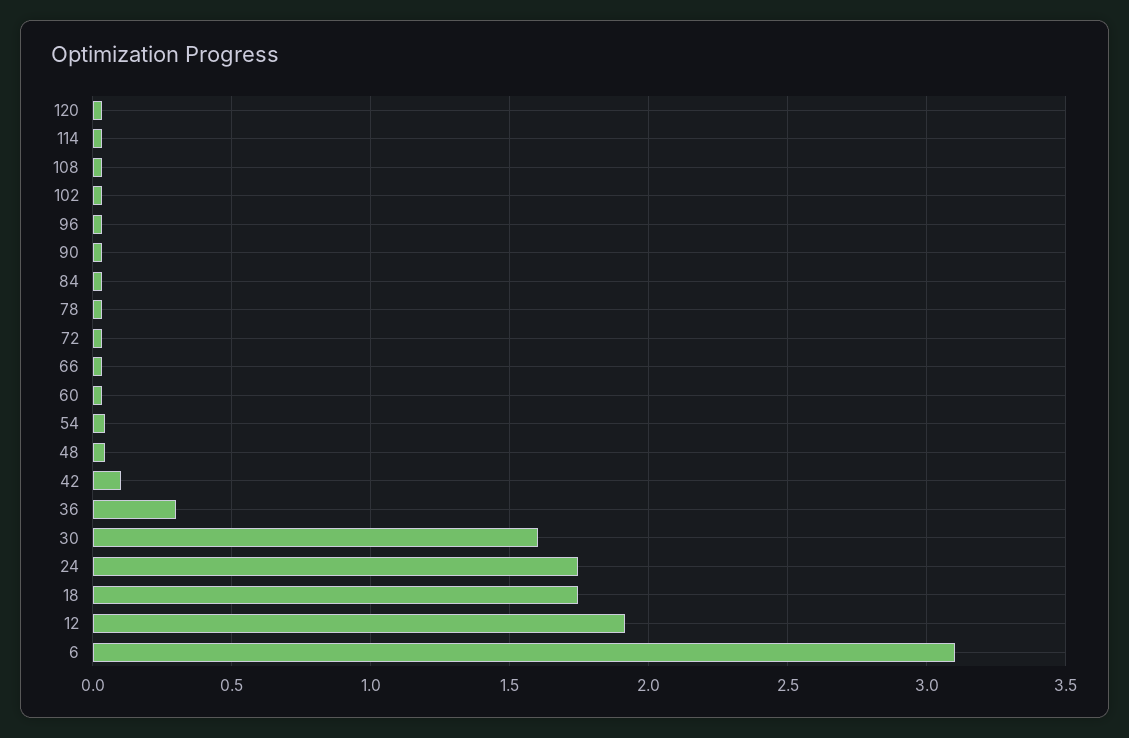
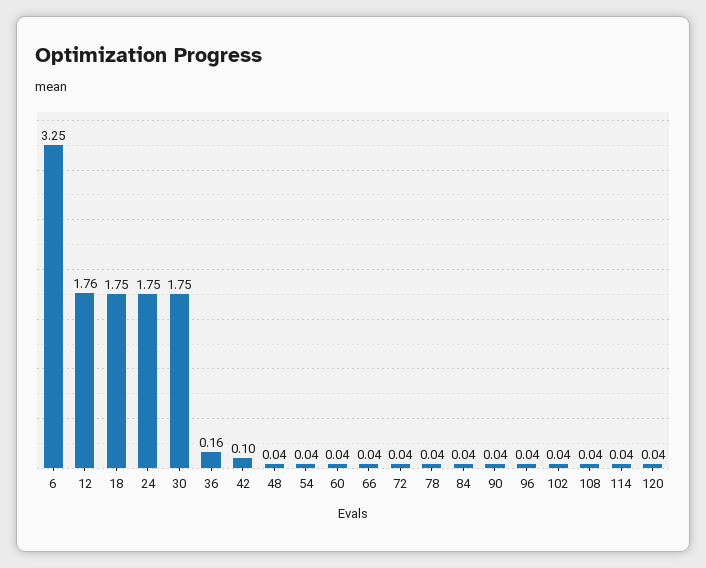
36: 0.3 -> 0.16
30: 1.6 -> 1.75
12: 1.9 -> 1.76
6: 3.1 -> 3.25

